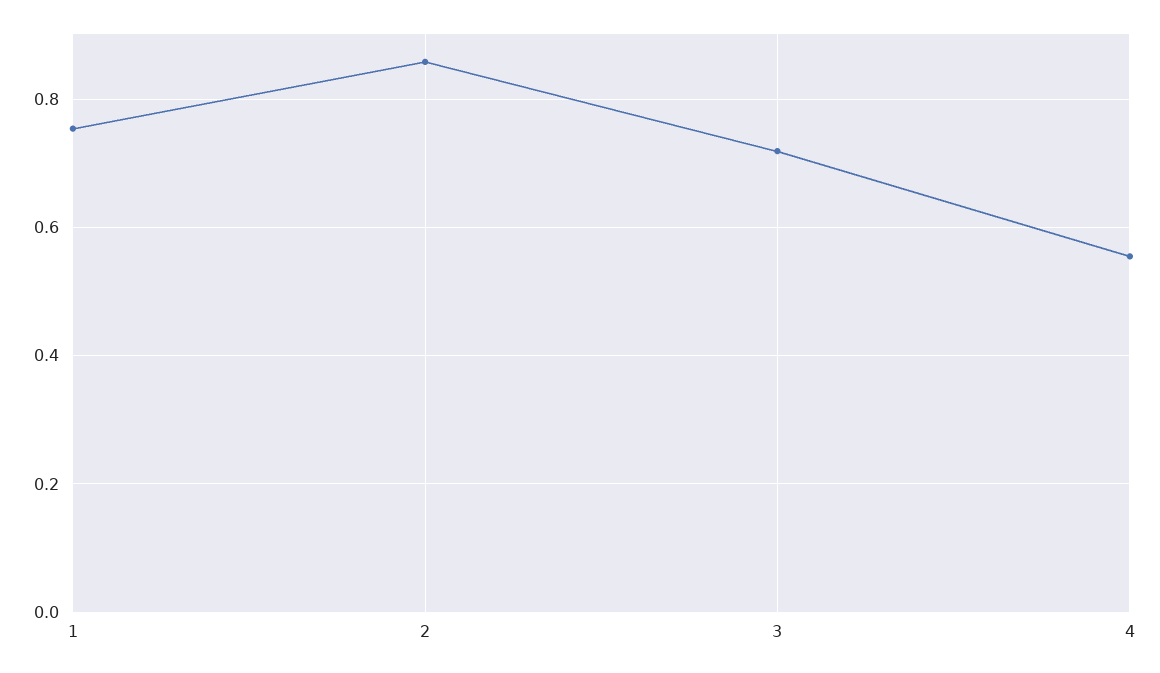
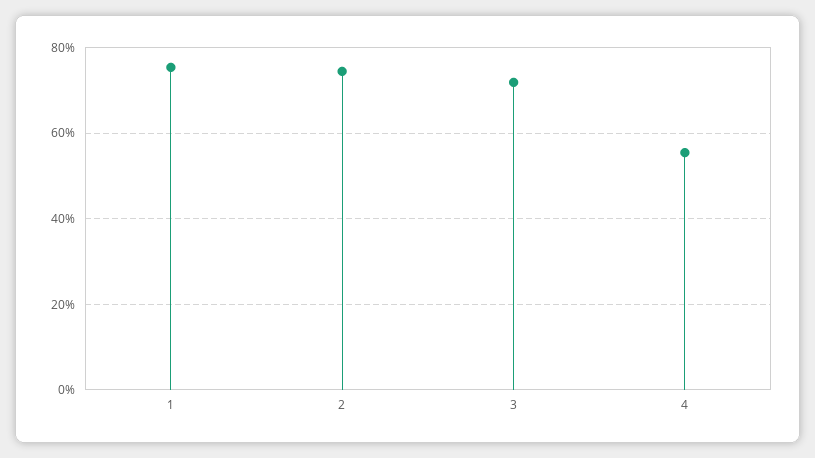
2: 0.86 -> 0.74

